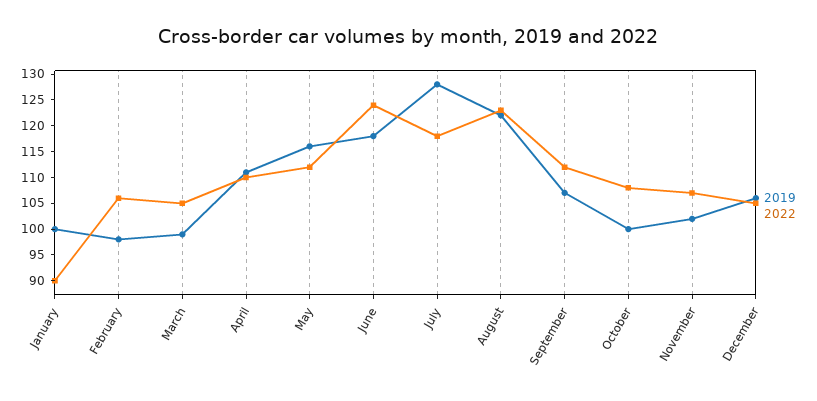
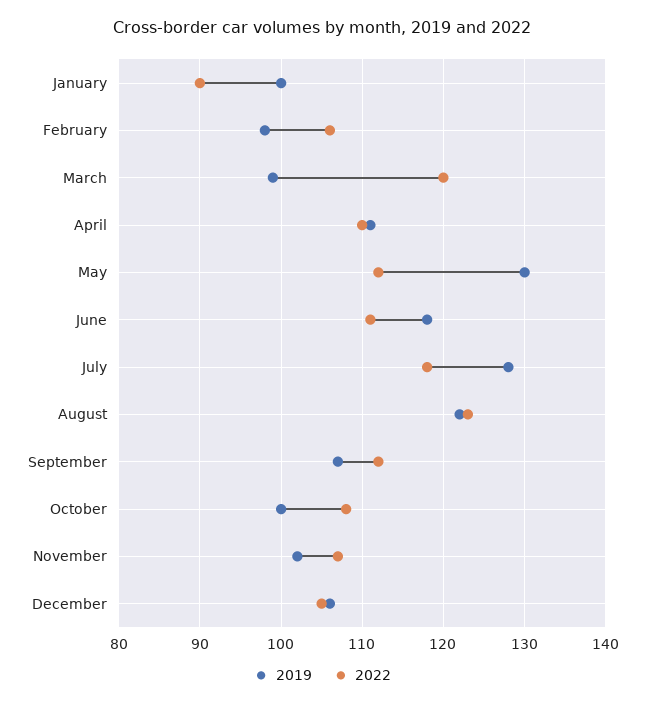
2022, March: 105 -> 120
2019, May: 115 -> 130
2022, June: 125 -> 111

